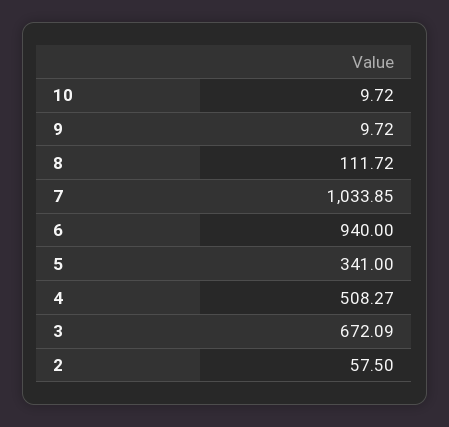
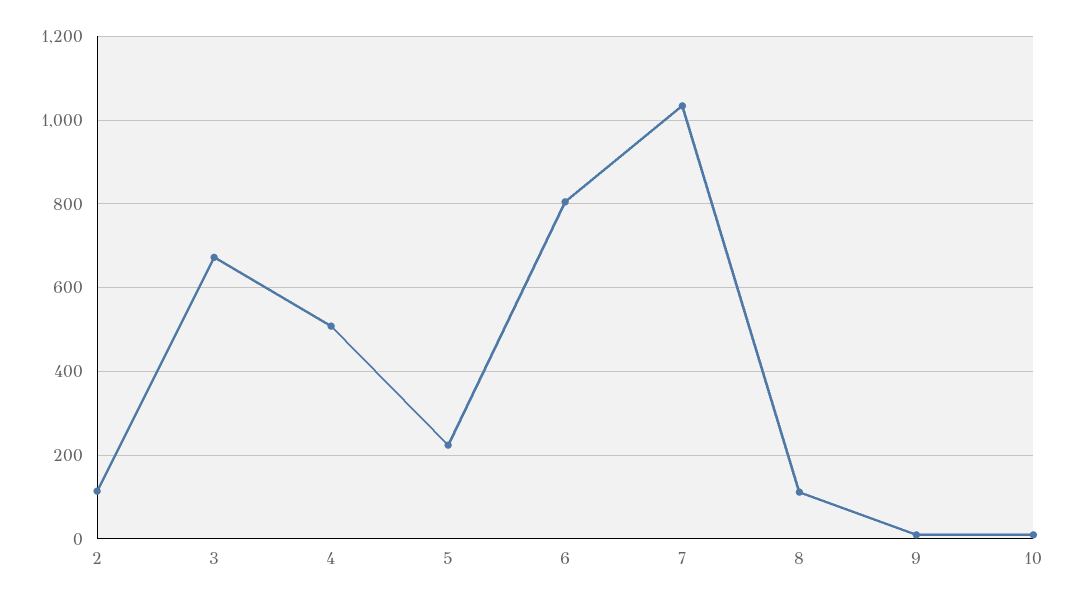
6: 940 -> 800
5: 341 -> 220
2: 57.5 -> 120

